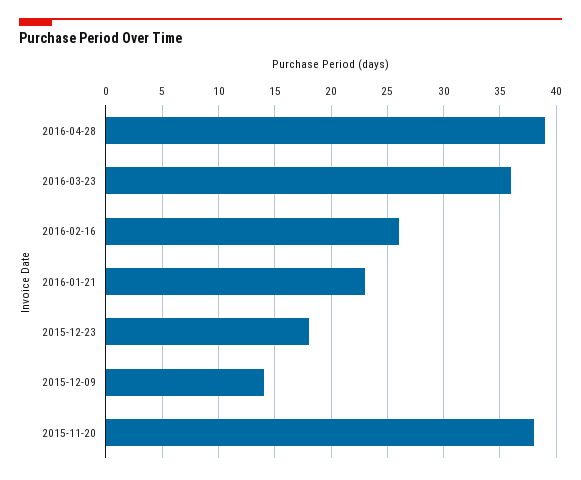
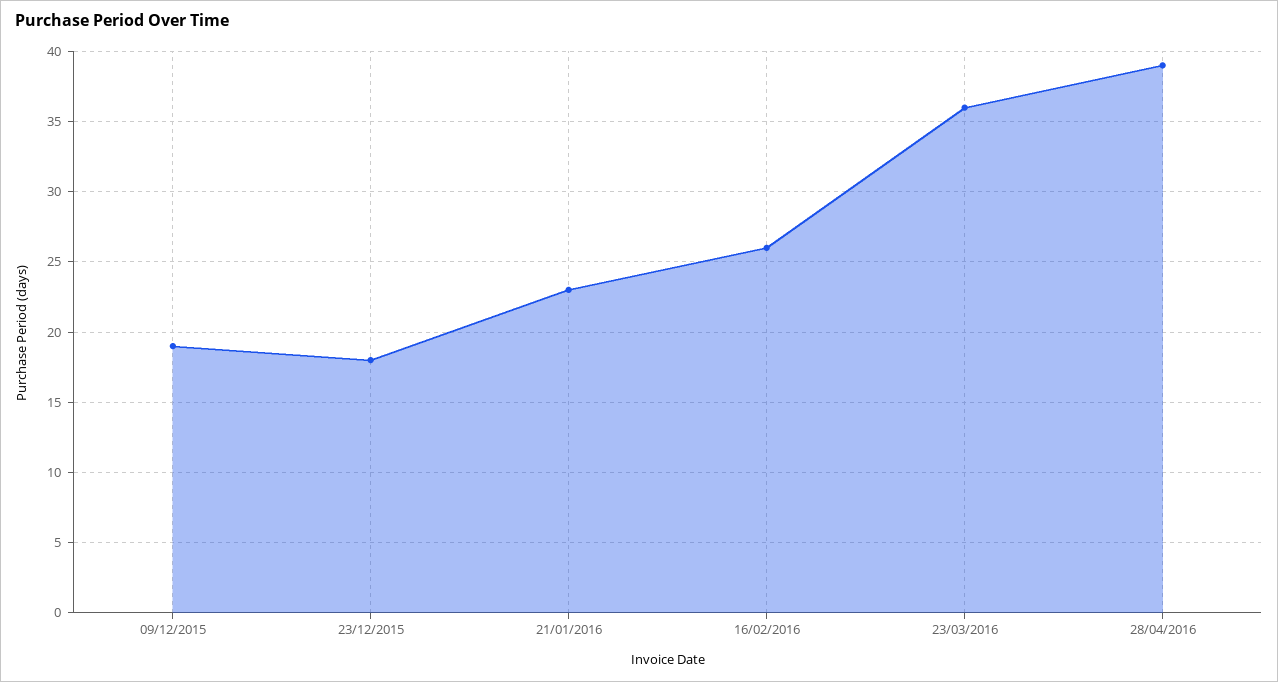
2015-12-09: 14 -> 19
2015-11-20: 38 -> none

